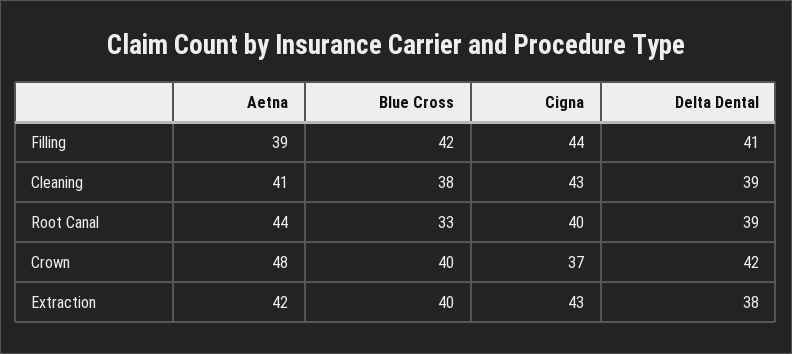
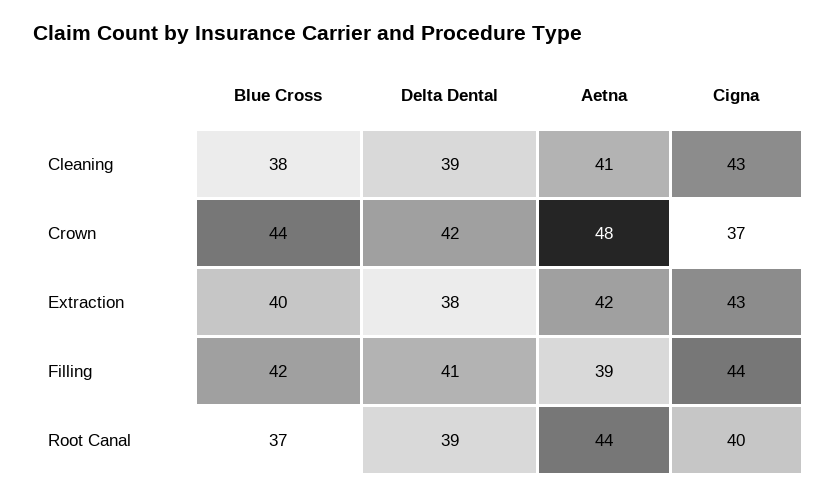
Blue Cross, Root Canal: 33 -> 37
Blue Cross, Crown: 40 -> 44

